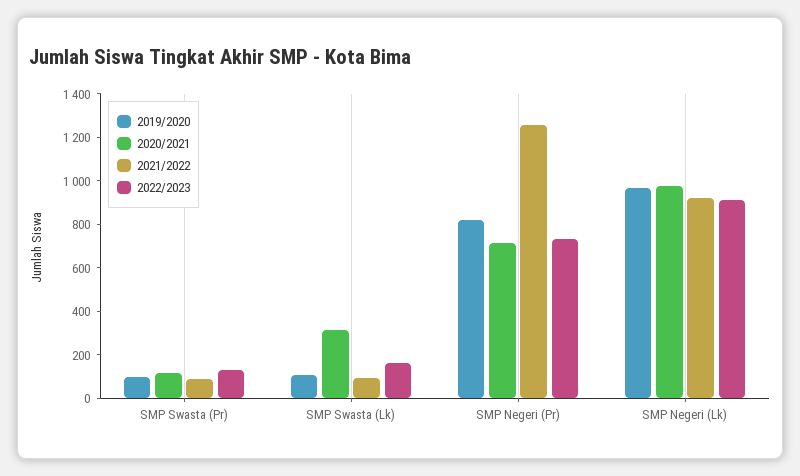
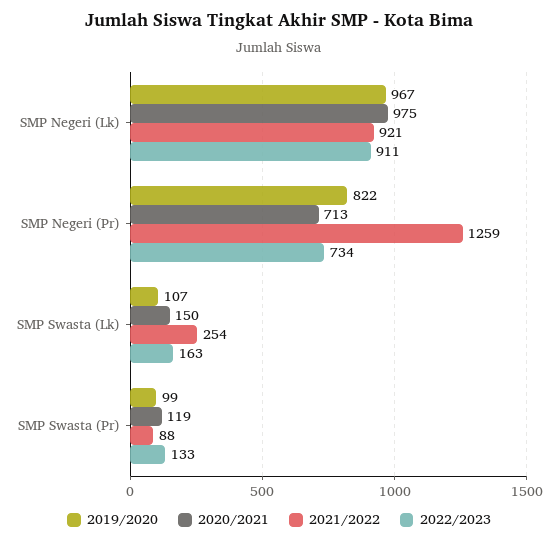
2020/2021, SMP Swasta (Lk): 300 -> 150
2021/2022, SMP Swasta (Lk): 100 -> 254

